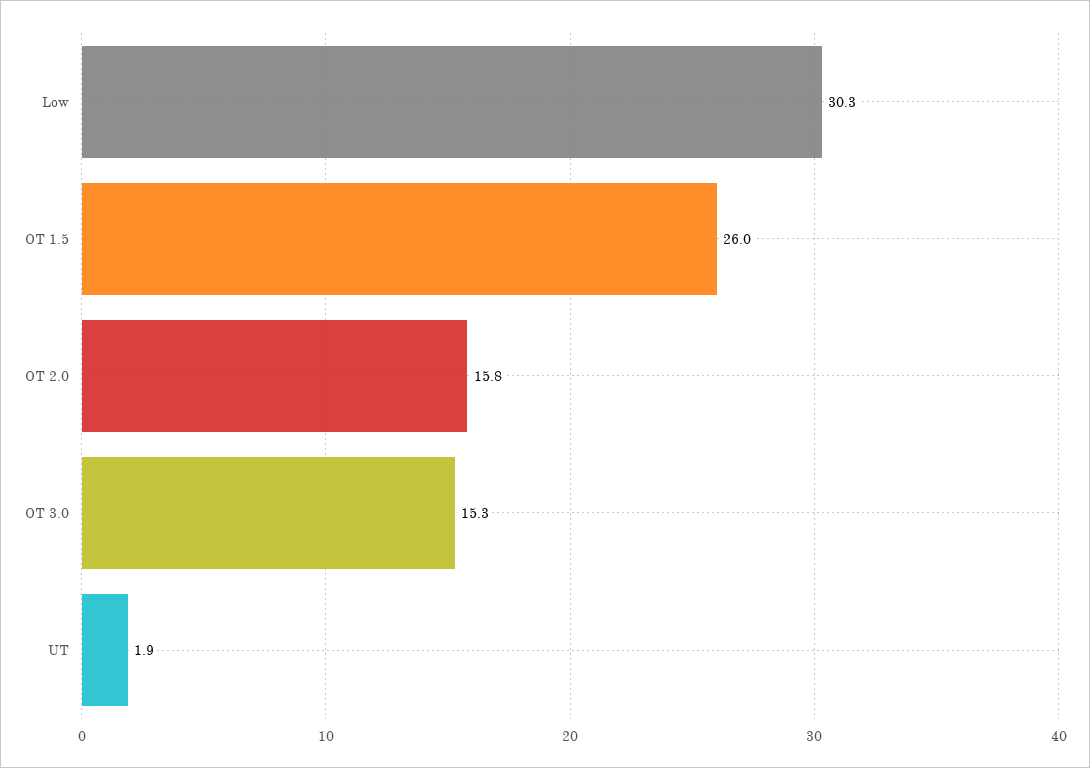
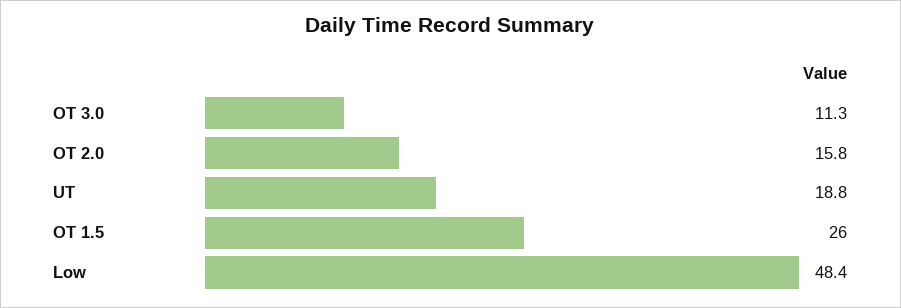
Low: 30.3 -> 48.4
OT 3.0: 15.3 -> 11.3
UT: 1.9 -> 18.8

